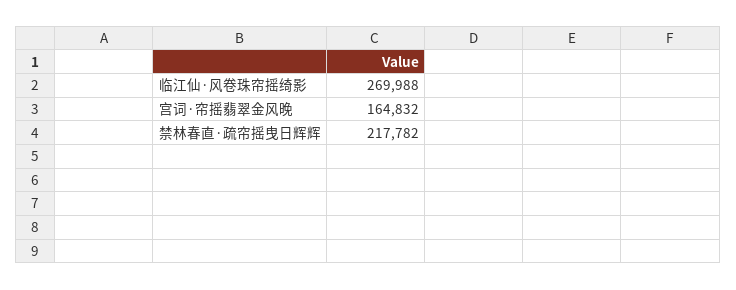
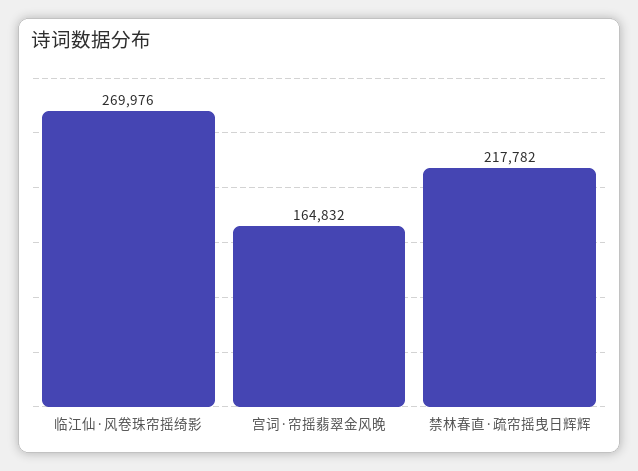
临江仙·风卷珠帘摇绮影: 269988 -> 269976

